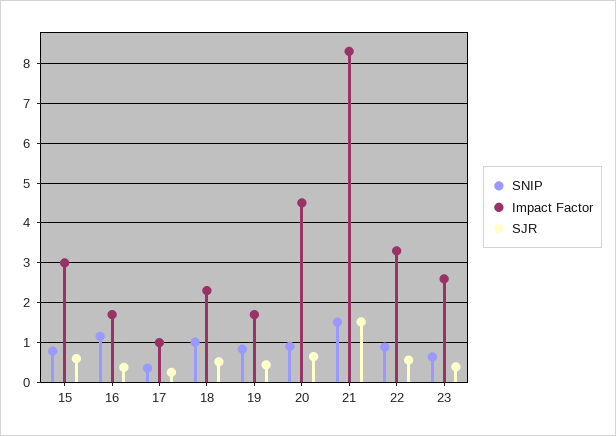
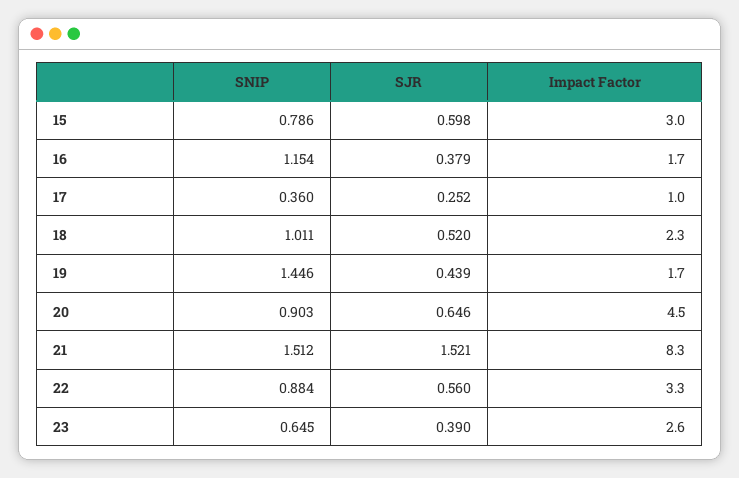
SNIP, 19: 0.8 -> 1.446

